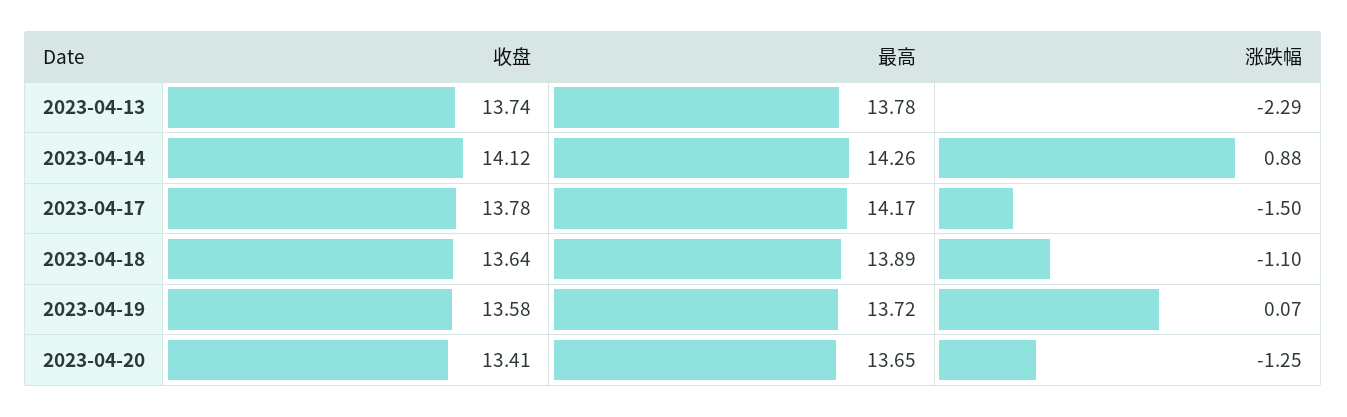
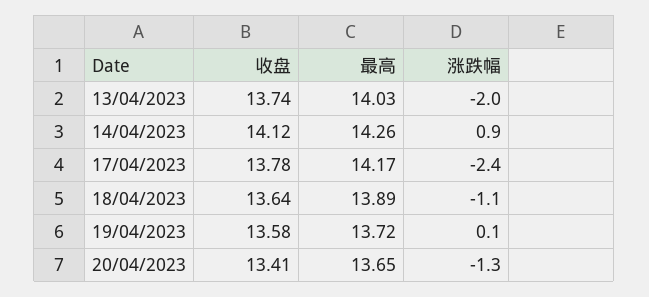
最高, 2023-04-13: 13.78 -> 14.03
涨跌幅, 2023-04-13: -2.29 -> -2
涨跌幅, 2023-04-17: -1.5 -> -2.4

